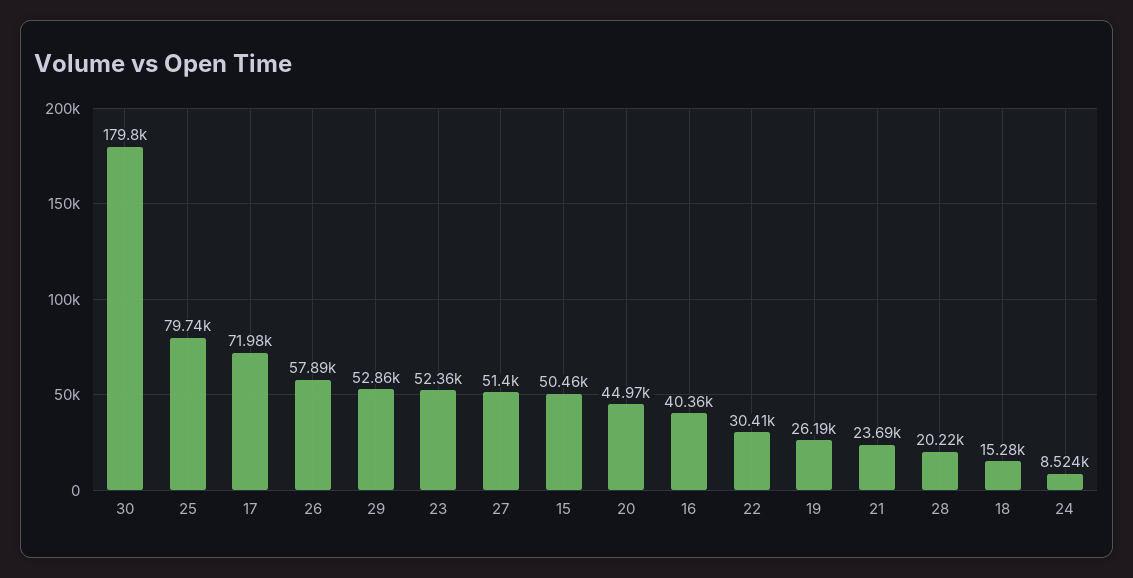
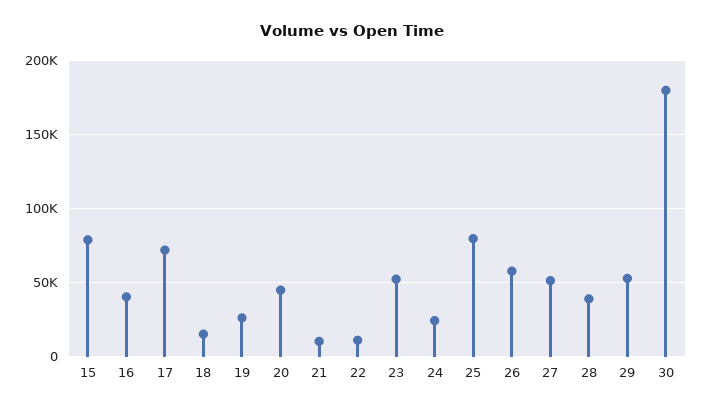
15: 50460 -> 80000
22: 30410 -> 10000
21: 23690 -> 10000
28: 20220 -> 40000
24: 8524 -> 25000

